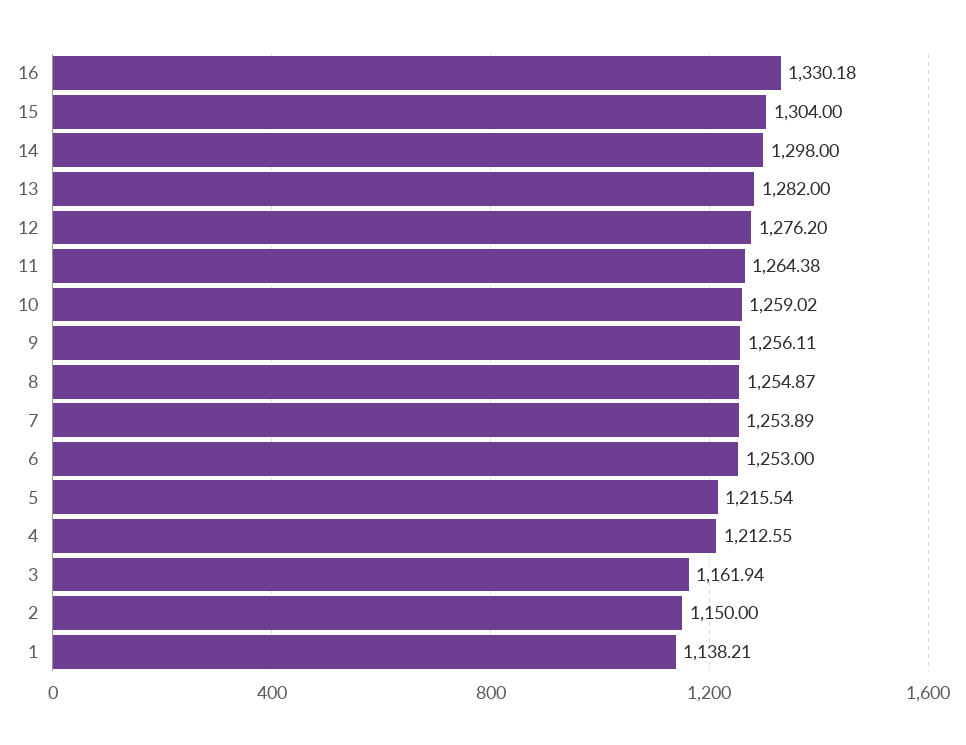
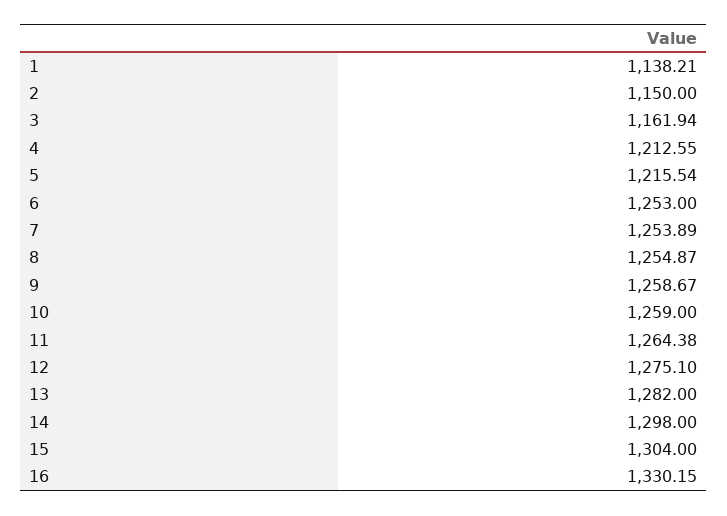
16: 1330.18 -> 1330.15
12: 1276.2 -> 1275.1
10: 1259.02 -> 1259
9: 1256.11 -> 1258.67

